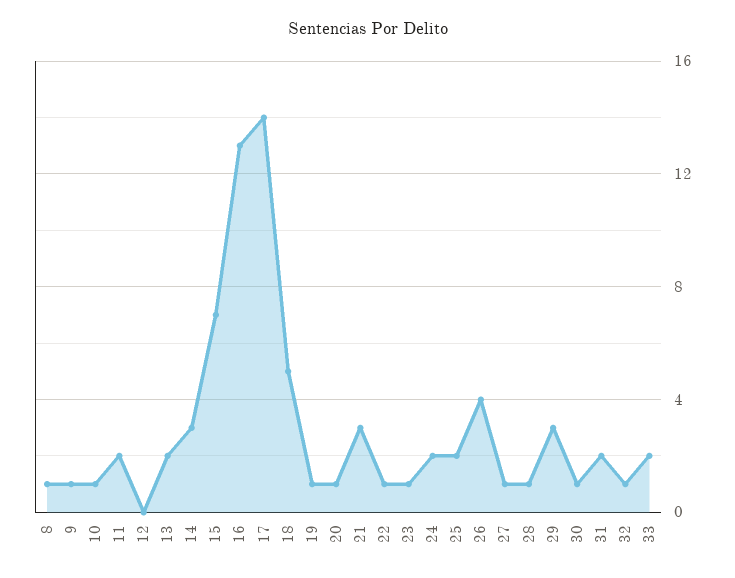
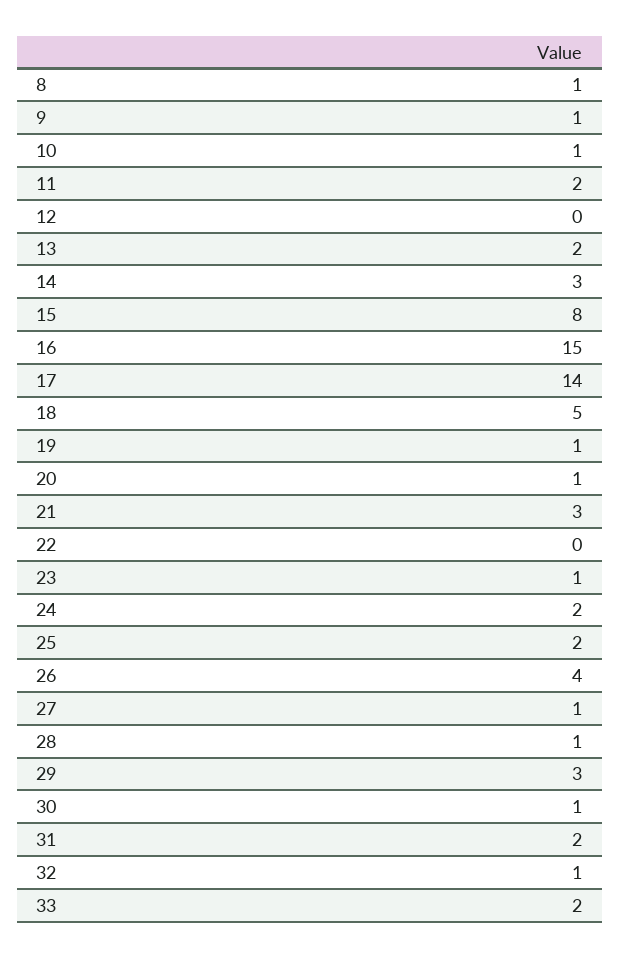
15: 7 -> 8
16: 13 -> 15
22: 1 -> 0

